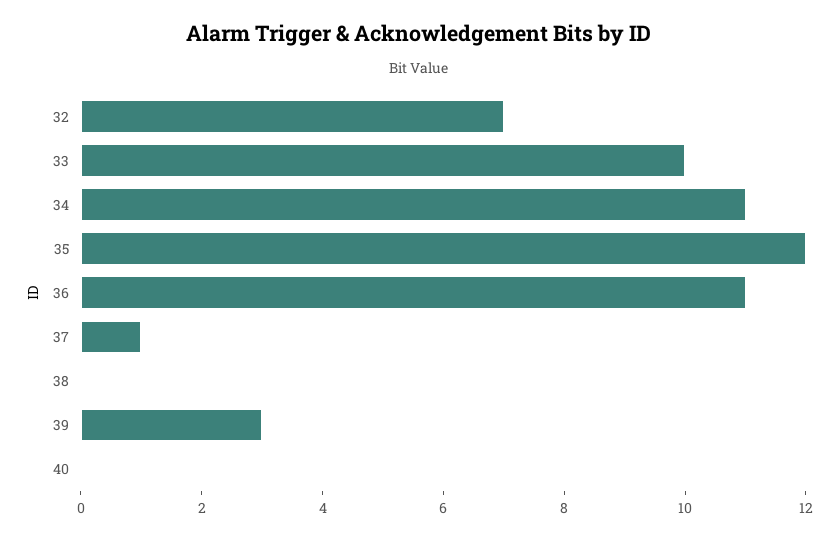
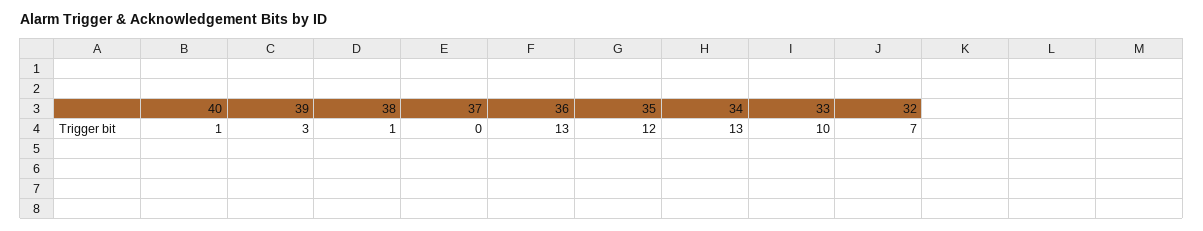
34: 11 -> 13
36: 11 -> 13
37: 1 -> 0
38: 0 -> 1
40: 0 -> 1

